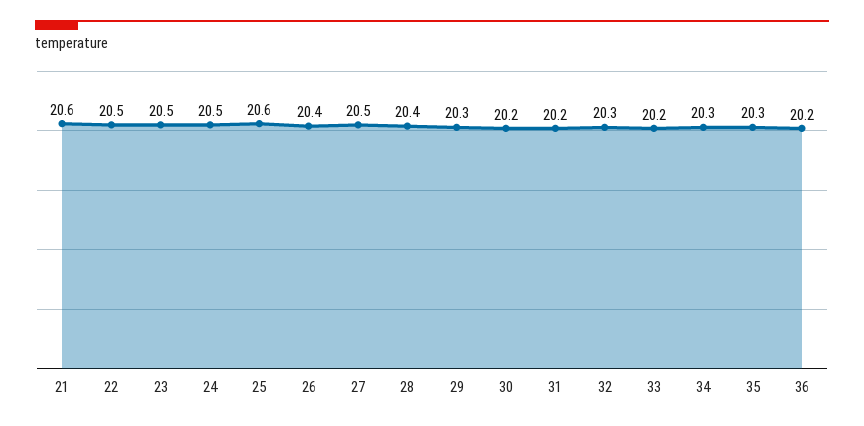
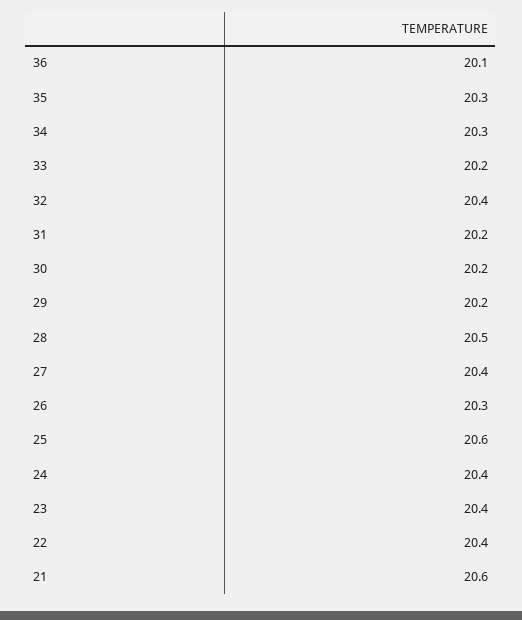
22: 20.5 -> 20.4
23: 20.5 -> 20.4
24: 20.5 -> 20.4
26: 20.4 -> 20.3
27: 20.5 -> 20.4
28: 20.4 -> 20.5
29: 20.3 -> 20.2
32: 20.3 -> 20.4
36: 20.2 -> 20.1

